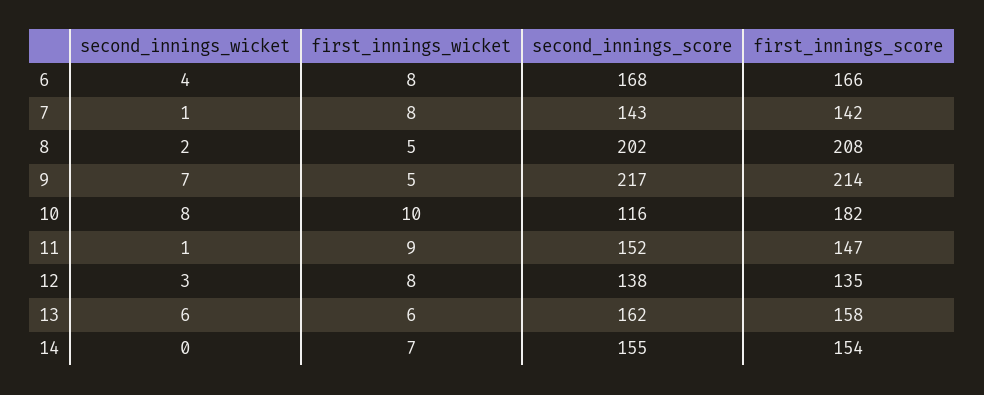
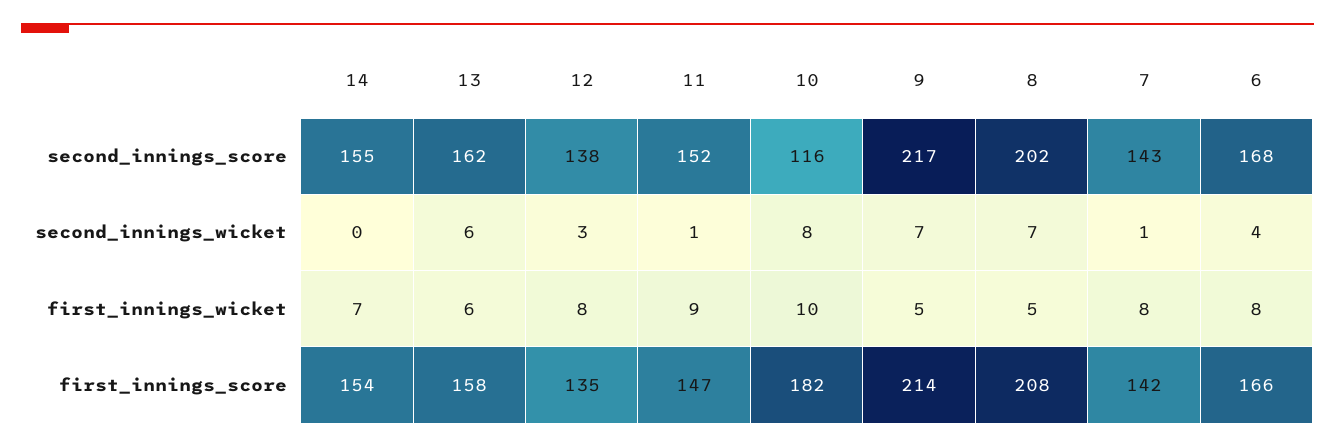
second_innings_wicket, 8: 2 -> 7

